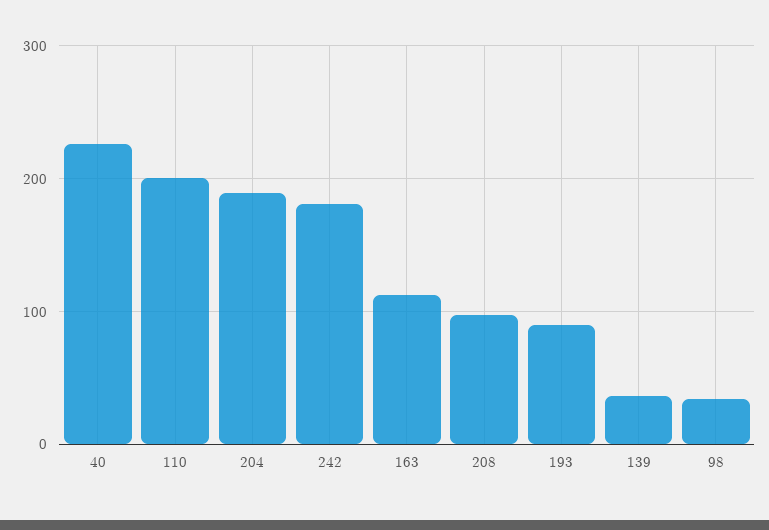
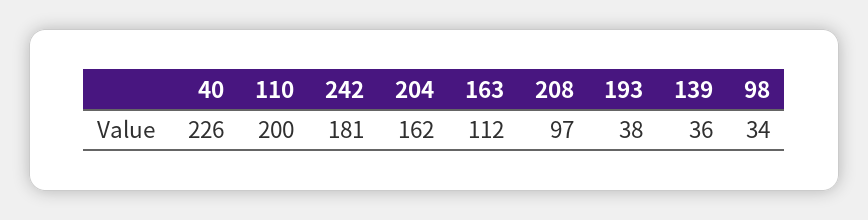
204: 190 -> 162
193: 90 -> 38

